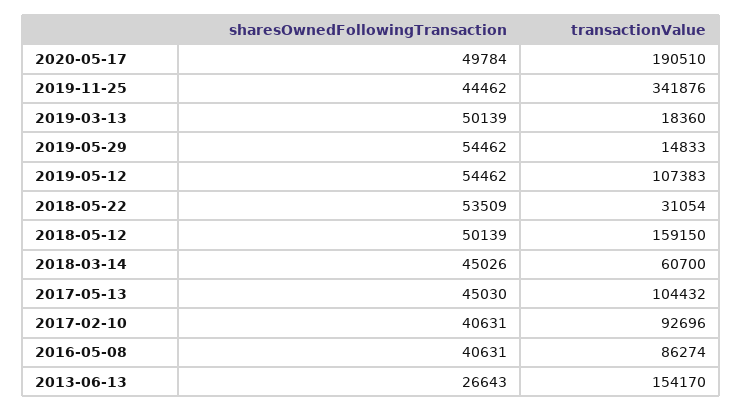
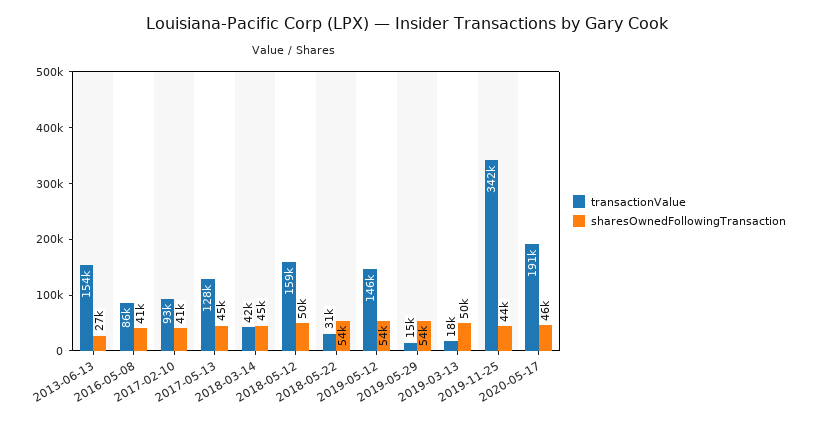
sharesOwnedFollowingTransaction, 2020-05-17: 49784 -> 46000
transactionValue, 2019-05-12: 107383 -> 146000
transactionValue, 2018-03-14: 60700 -> 42000
transactionValue, 2017-05-13: 104432 -> 128000

